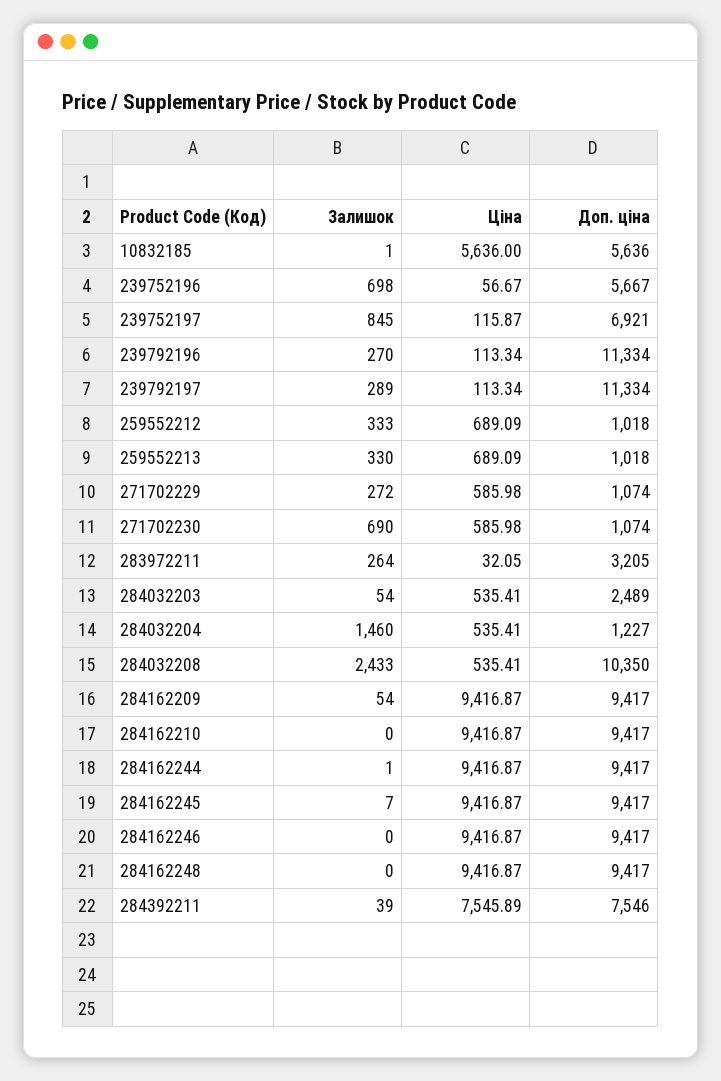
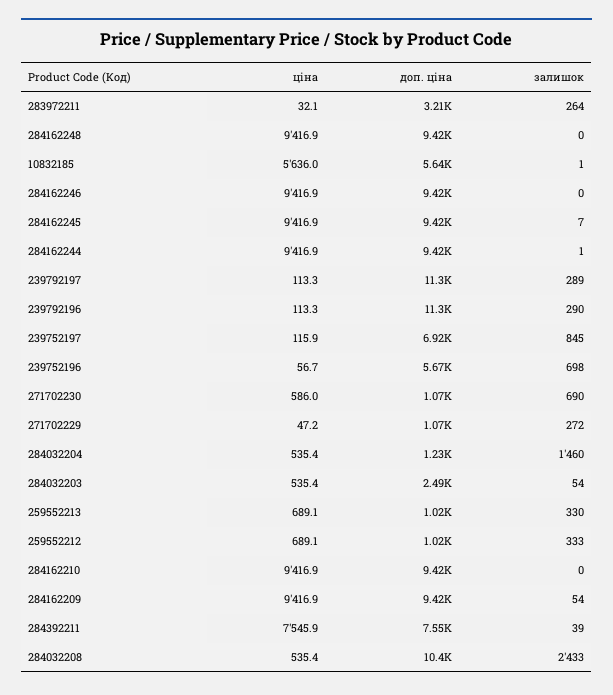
Залишок, 239792196: 270 -> 290
Ціна, 271702229: 585.98 -> 47.2

